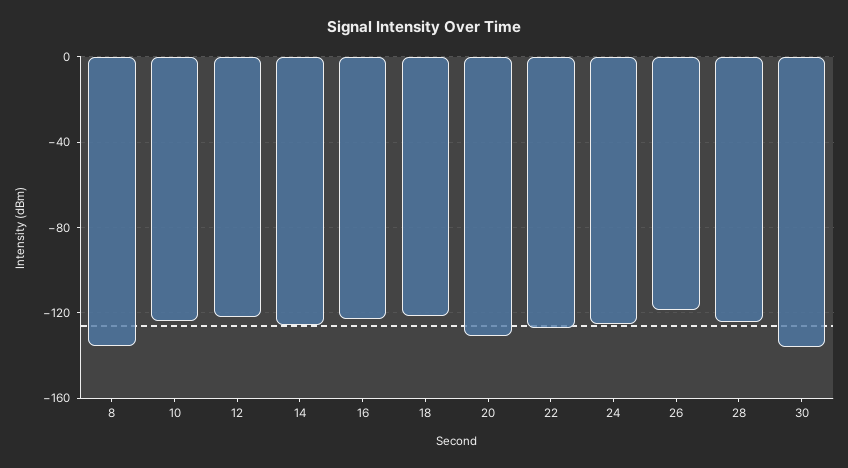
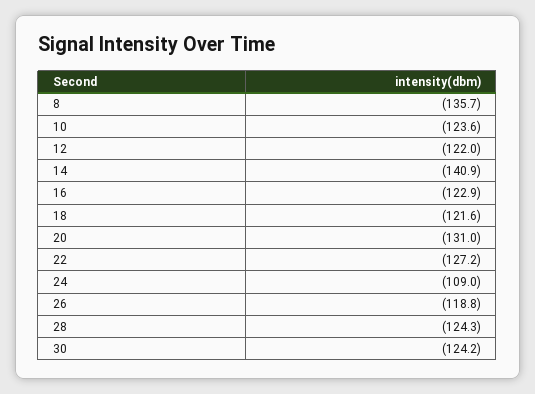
14: -125 -> -140.9
24: -125 -> -109
30: -135 -> -124.2

